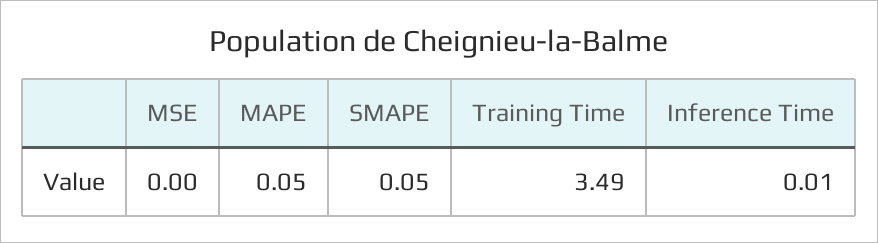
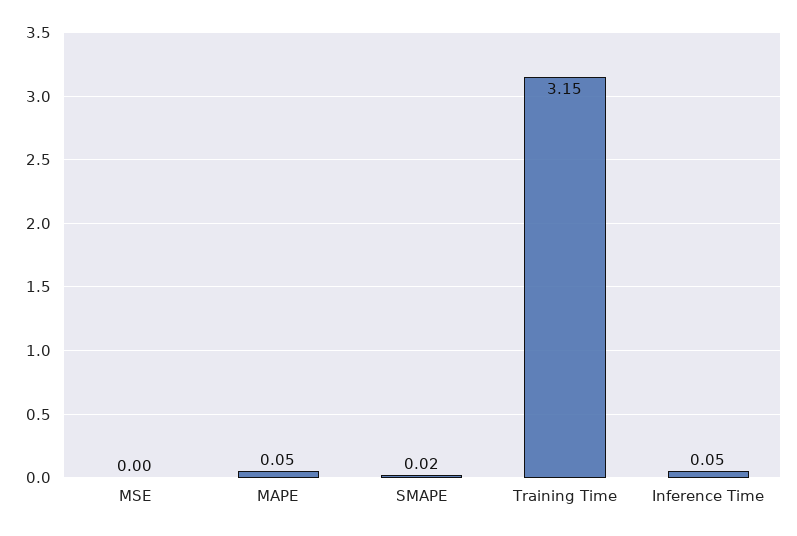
SMAPE: 0.05 -> 0.02
Training Time: 3.49 -> 3.15
Inference Time: 0.01 -> 0.05

